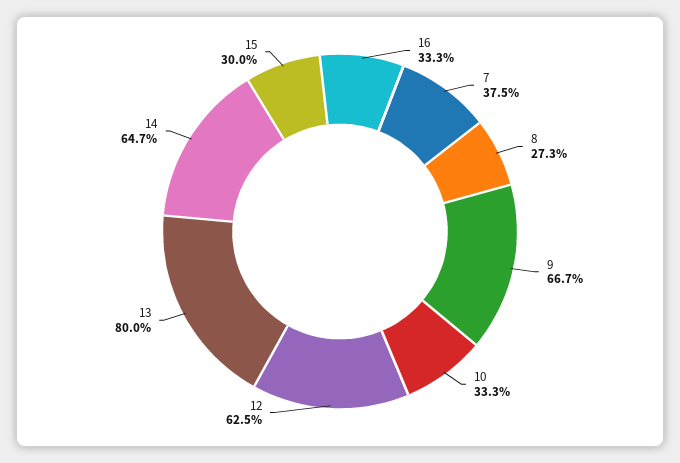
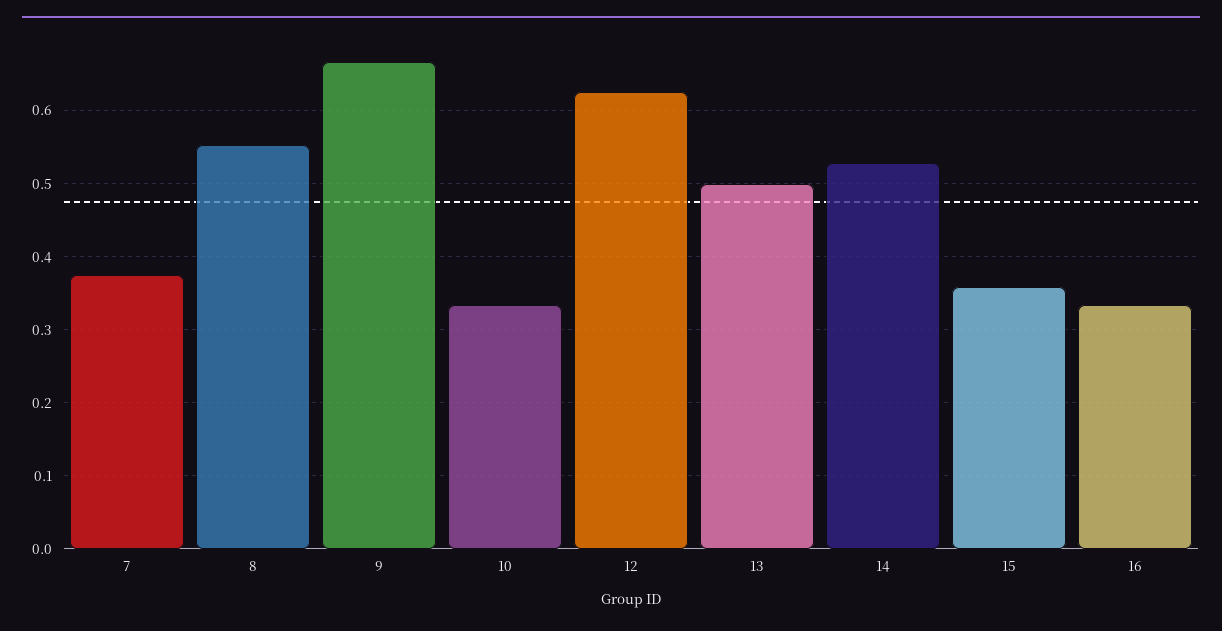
8: 0.273 -> 0.55
13: 0.8 -> 0.5
14: 0.647 -> 0.53
15: 0.3 -> 0.36

